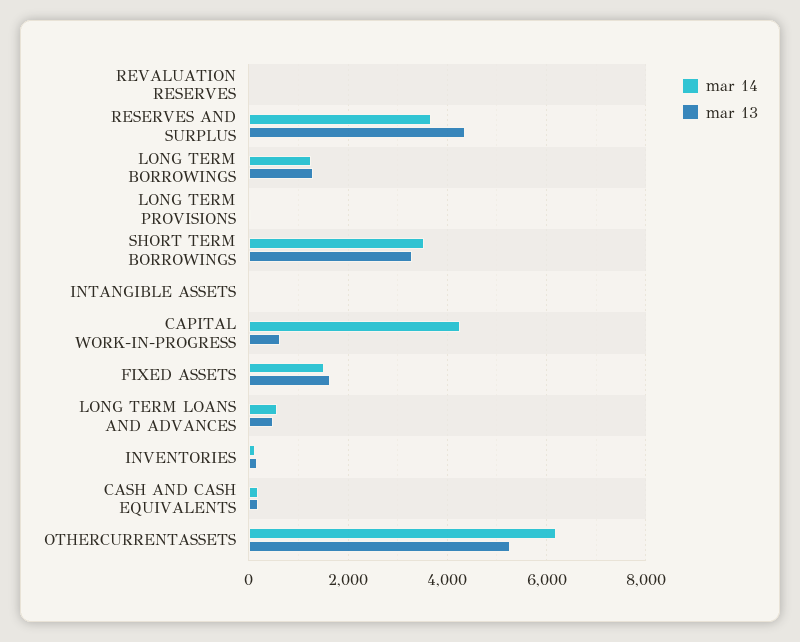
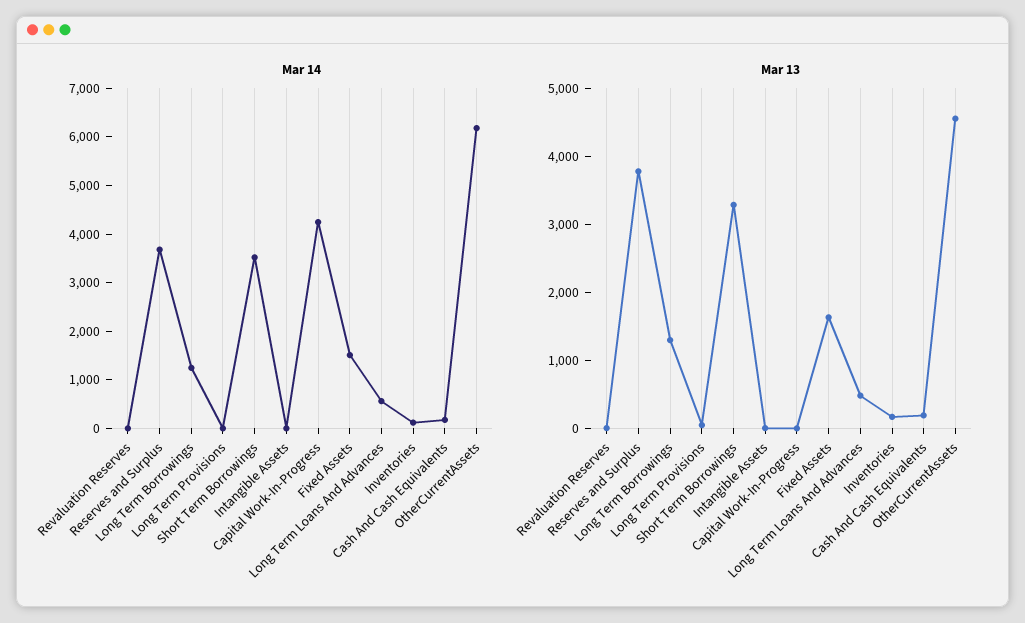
mar 13, RESERVES AND SURPLUS: 4400 -> 3800
mar 13, CAPITAL WORK-IN-PROGRESS: 600 -> 0
mar 13, OTHERCURRENTASSETS: 5200 -> 4600

